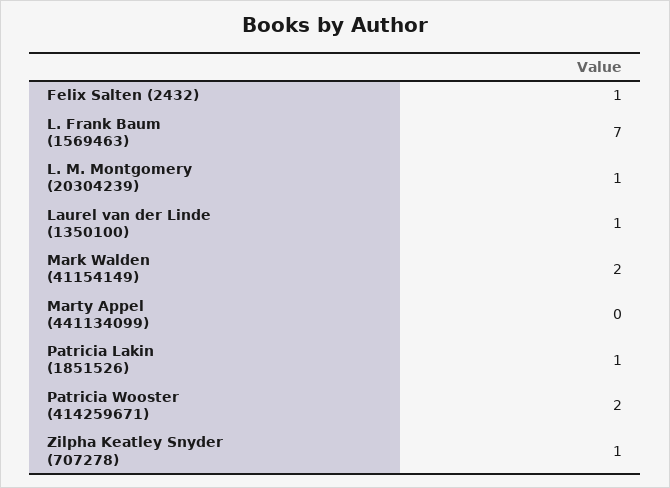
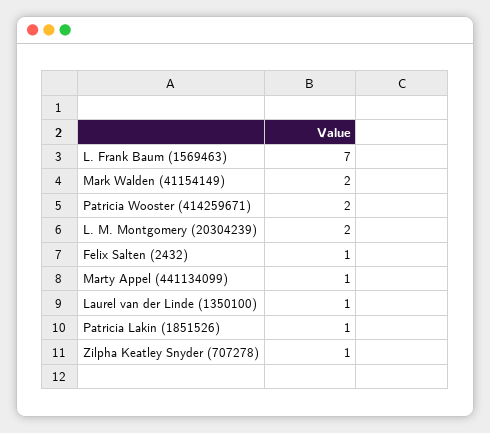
L. M. Montgomery (20304239): 1 -> 2
Marty Appel (441134099): 0 -> 1

